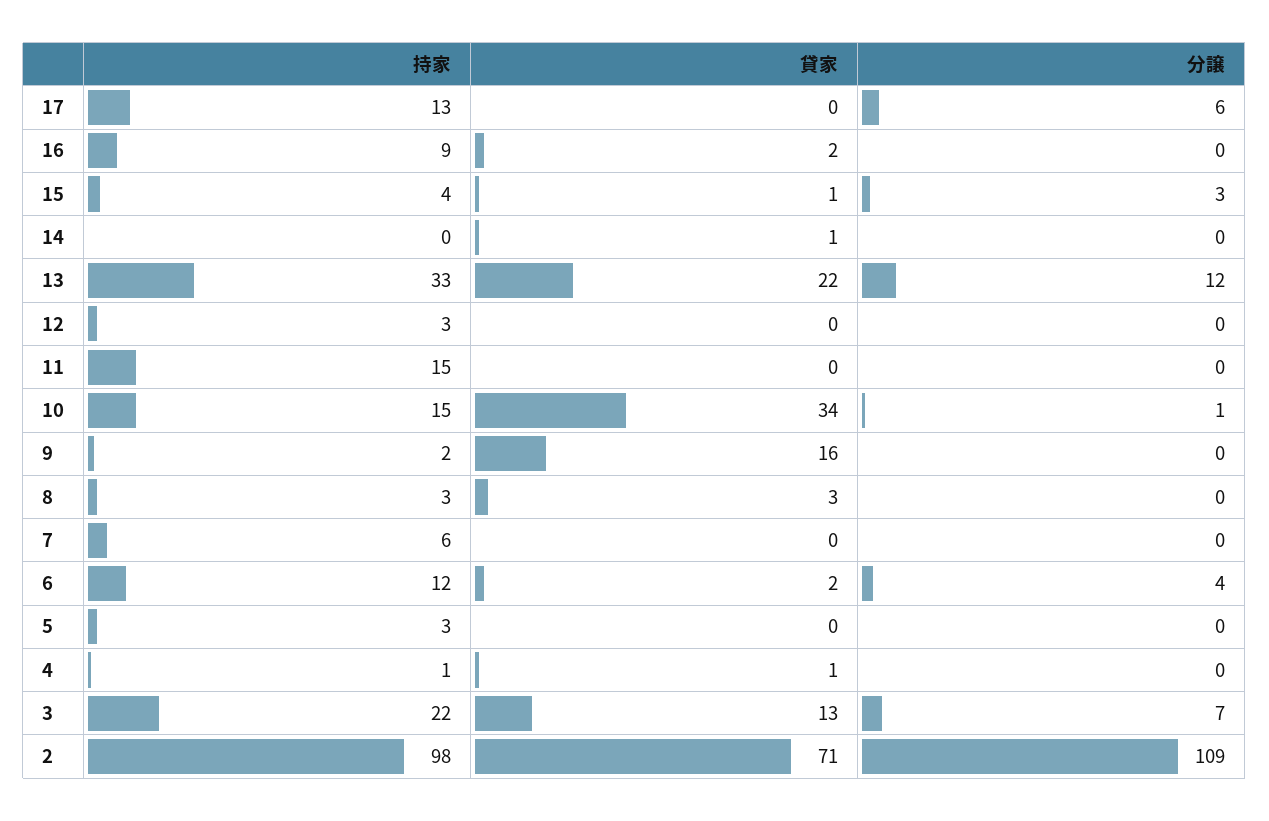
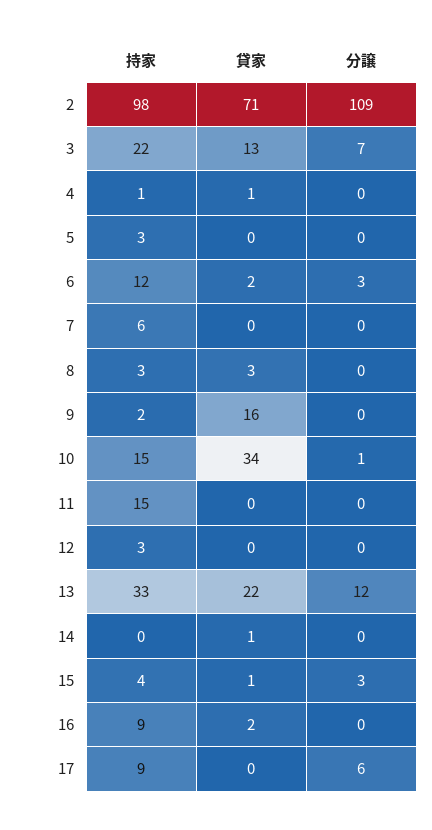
持家, 17: 13 -> 9
分譲, 6: 4 -> 3

